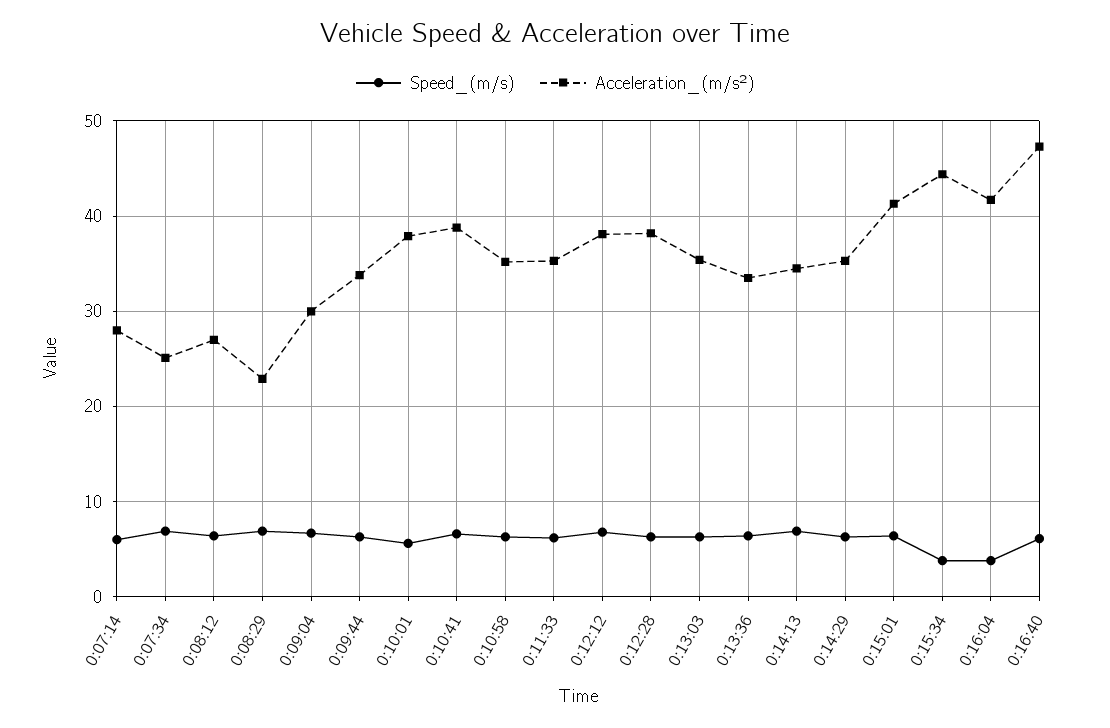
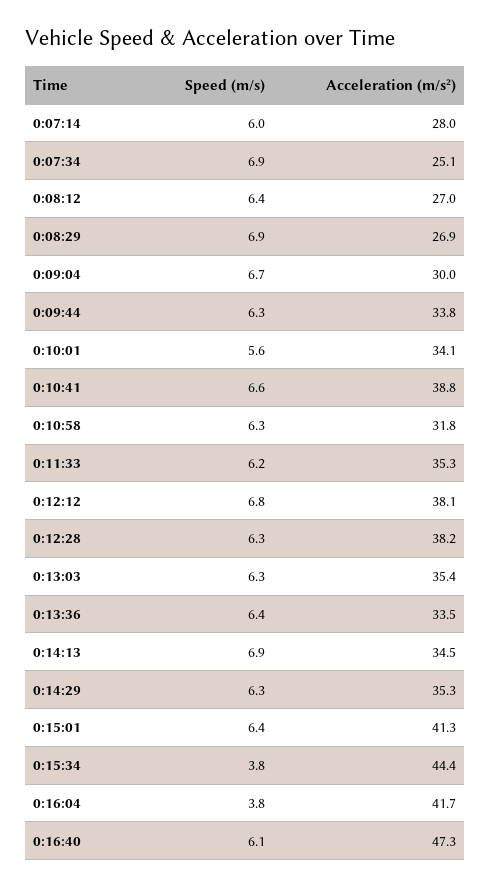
Acceleration_(m/s²), 0:08:29: 23 -> 26.9
Acceleration_(m/s²), 0:10:01: 38 -> 34.1
Acceleration_(m/s²), 0:10:58: 35 -> 31.8

